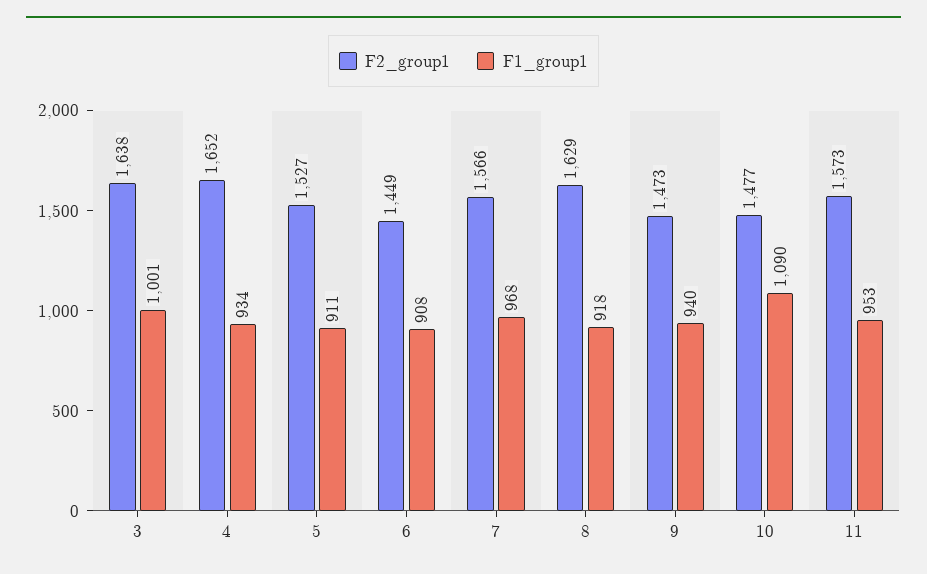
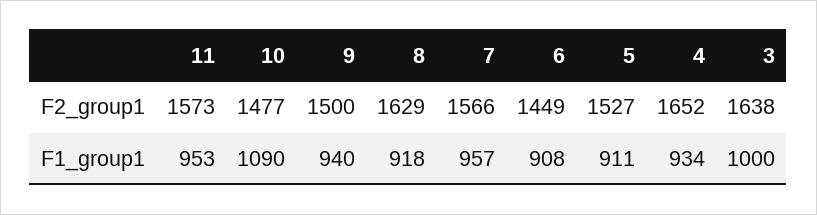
F1_group1, 3: 1001 -> 1000
F1_group1, 7: 968 -> 957
F2_group1, 9: 1473 -> 1500

